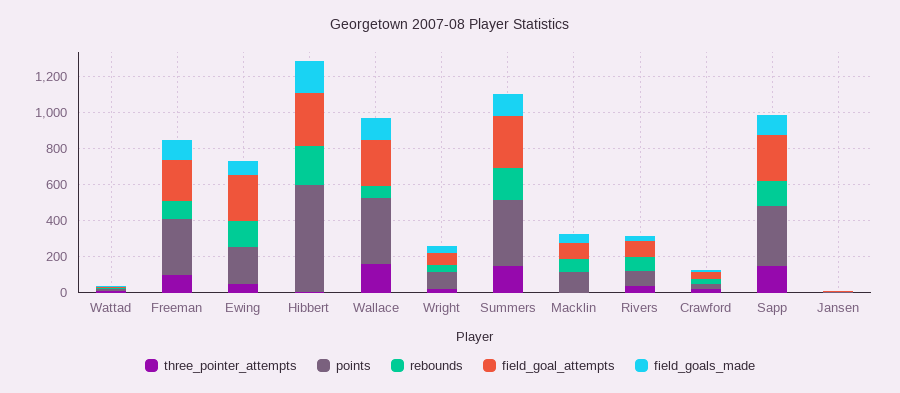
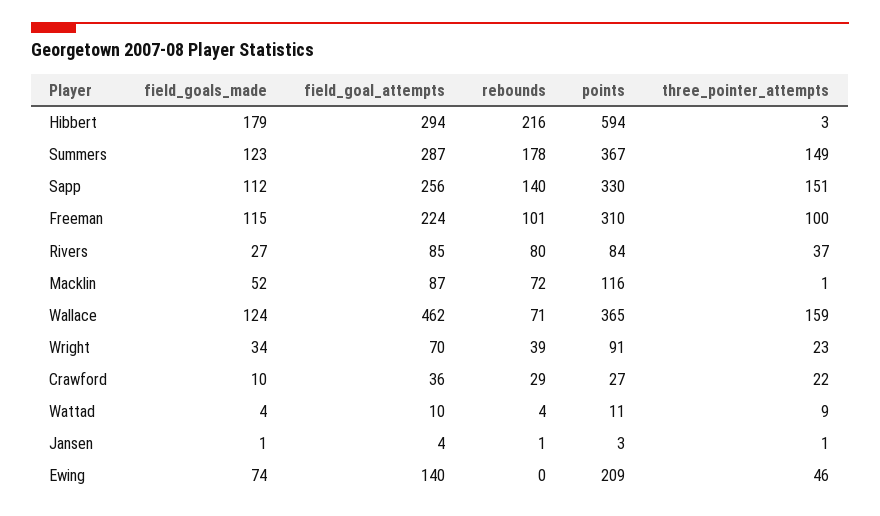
rebounds, Ewing: 150 -> 0
field_goal_attempts, Ewing: 250 -> 140
field_goal_attempts, Wallace: 250 -> 462

